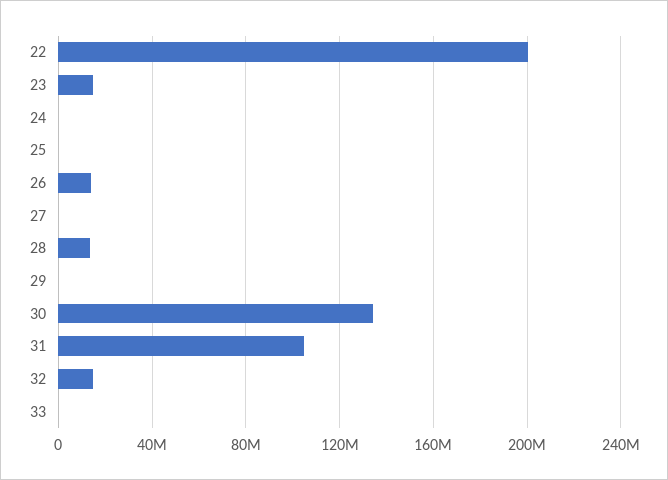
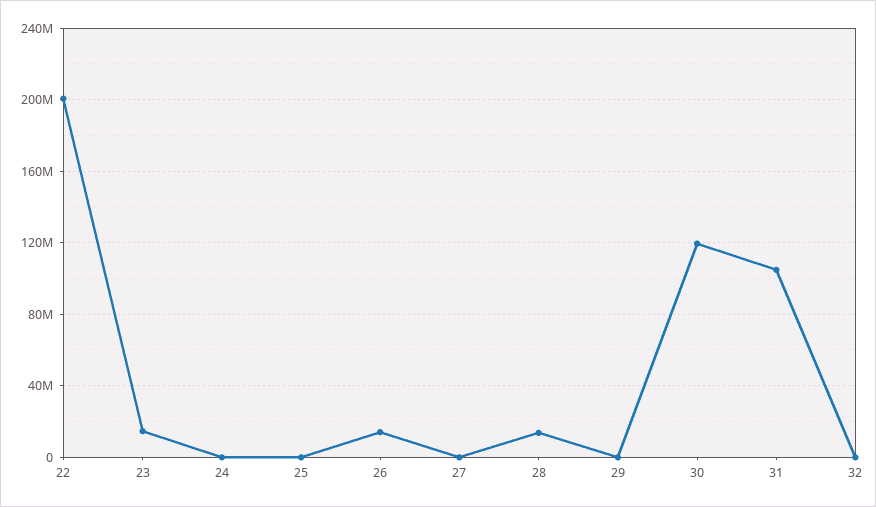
30: 135000000 -> 120000000
32: 15000000 -> 0
33: 0 -> none

